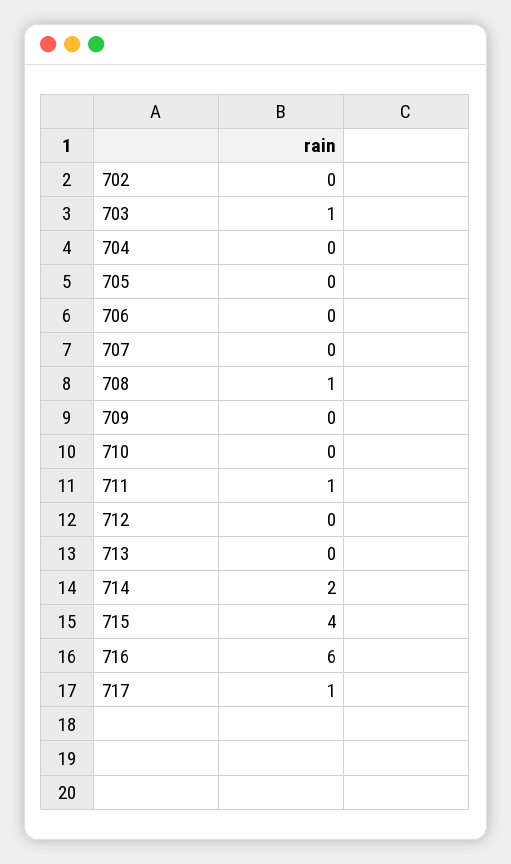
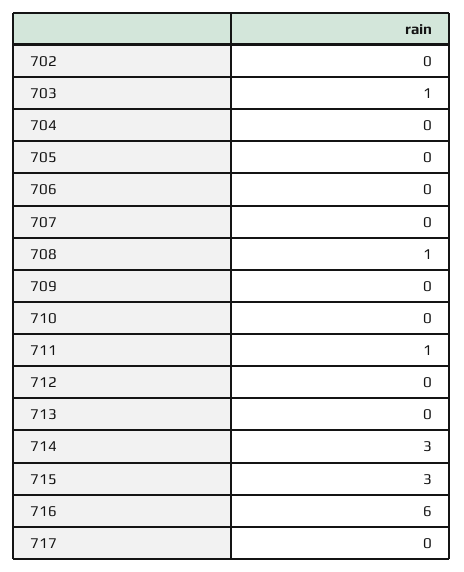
714: 2 -> 3
715: 4 -> 3
717: 1 -> 0

